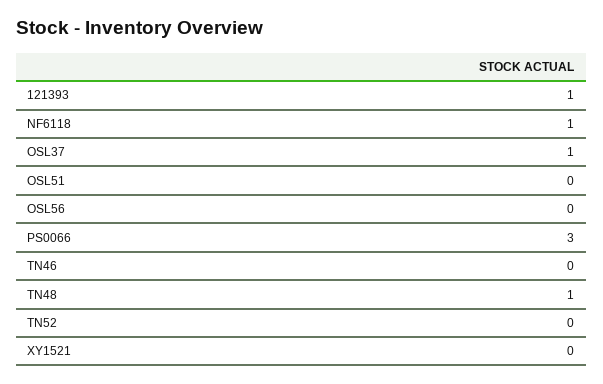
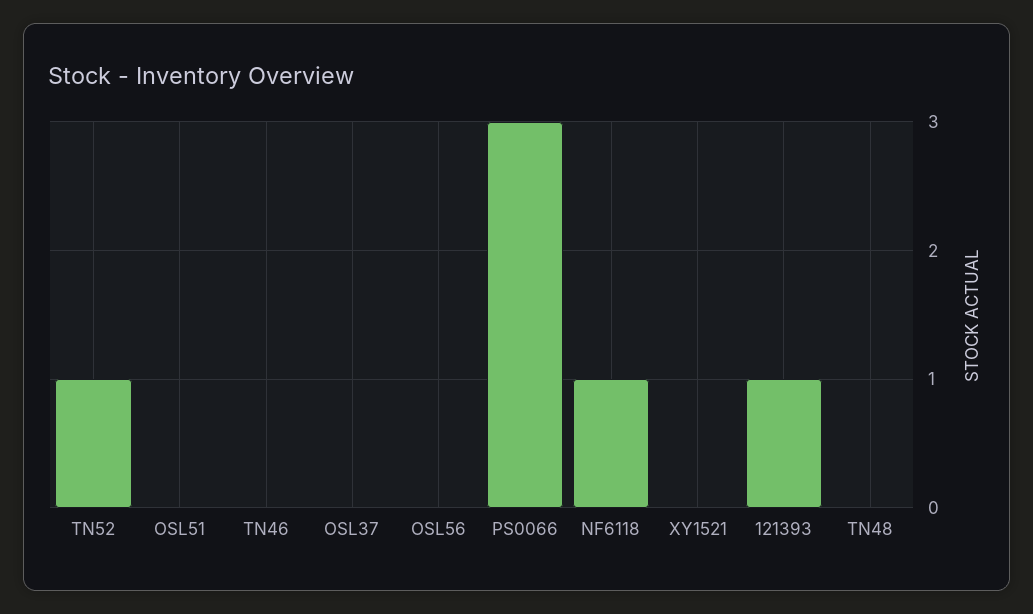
OSL37: 1 -> 0
TN48: 1 -> 0
TN52: 0 -> 1

